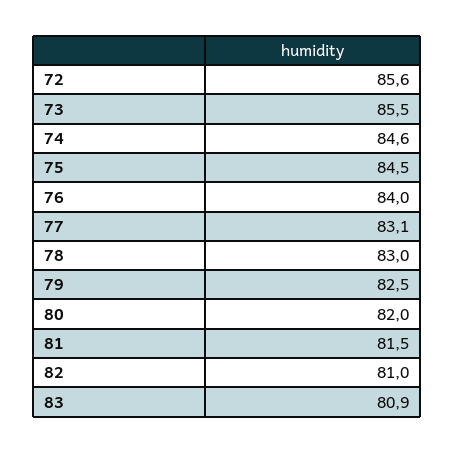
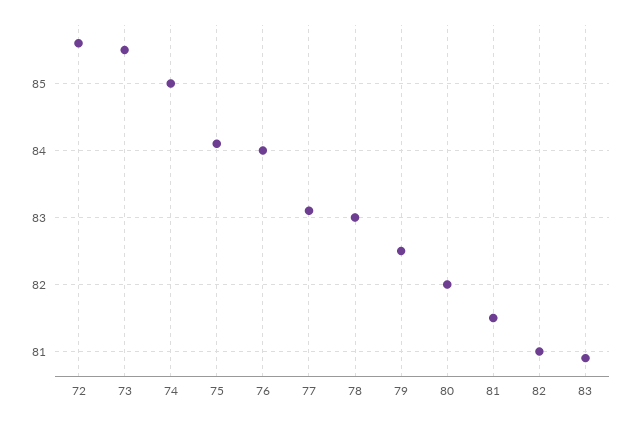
74: 84.6 -> 85
75: 84.5 -> 84.1

